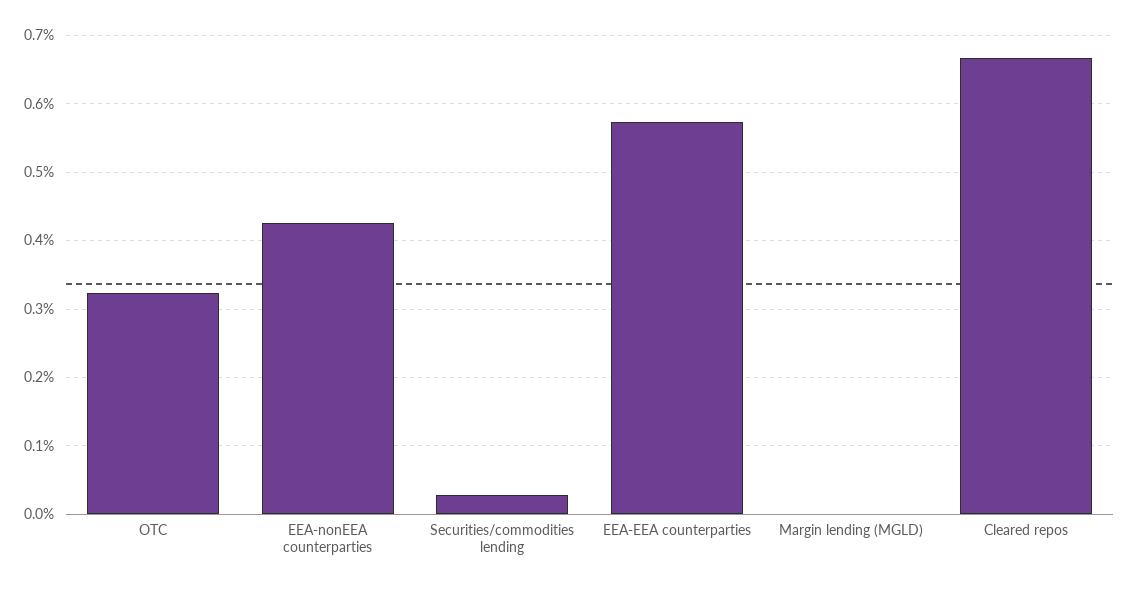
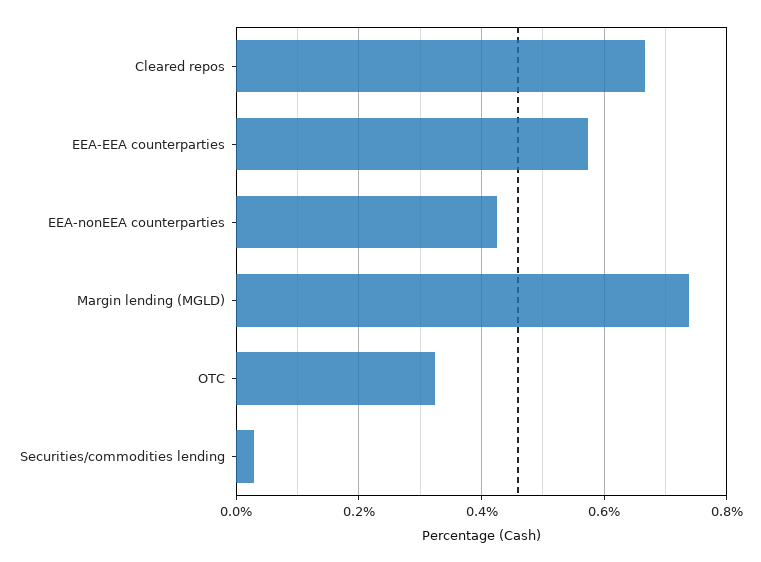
Margin lending (MGLD): 0 -> 0.74

